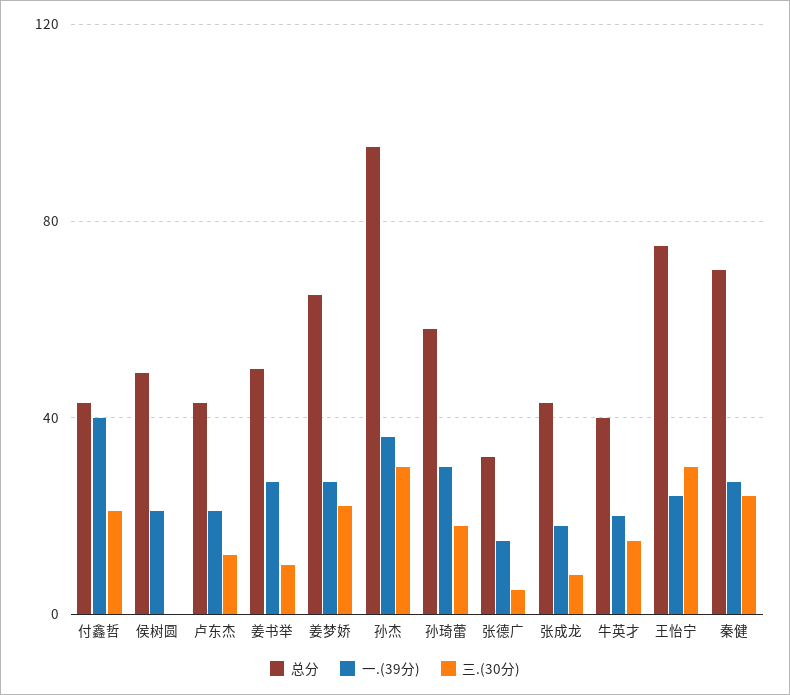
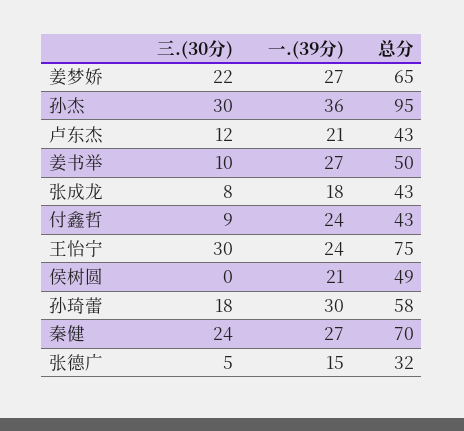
一.(39分), 付鑫哲: 40 -> 24
三.(30分), 付鑫哲: 20 -> 9
总分, 牛英才: 40 -> none
一.(39分), 牛英才: 20 -> none
三.(30分), 牛英才: 15 -> none

